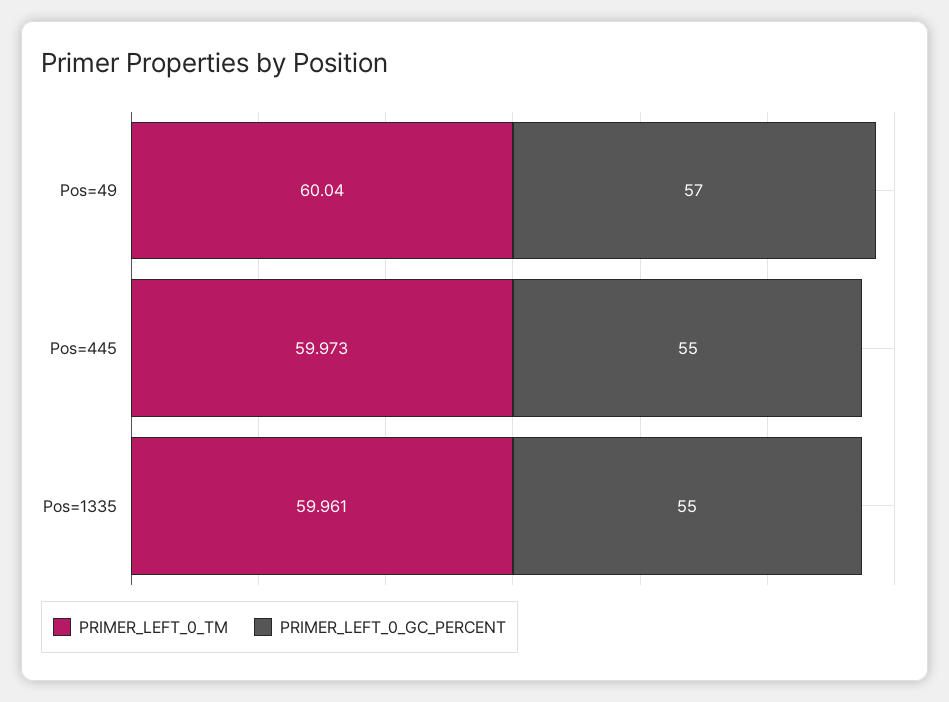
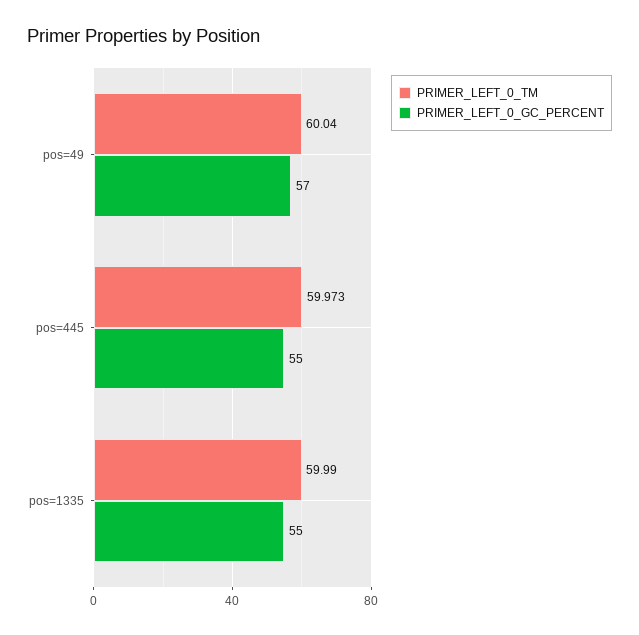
PRIMER_LEFT_0_TM, Pos=1335: 59.961 -> 59.99

